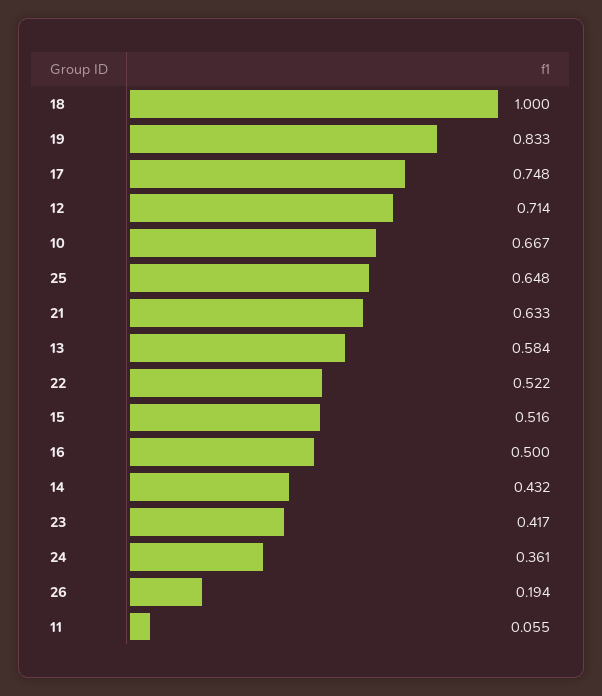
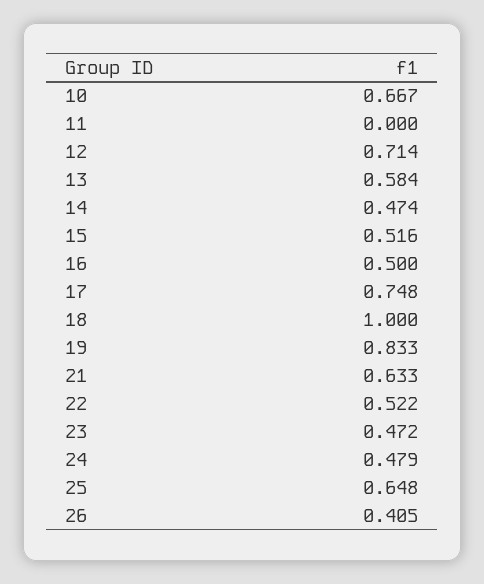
14: 0.432 -> 0.474
23: 0.417 -> 0.472
24: 0.361 -> 0.479
26: 0.194 -> 0.405
11: 0.055 -> 0

